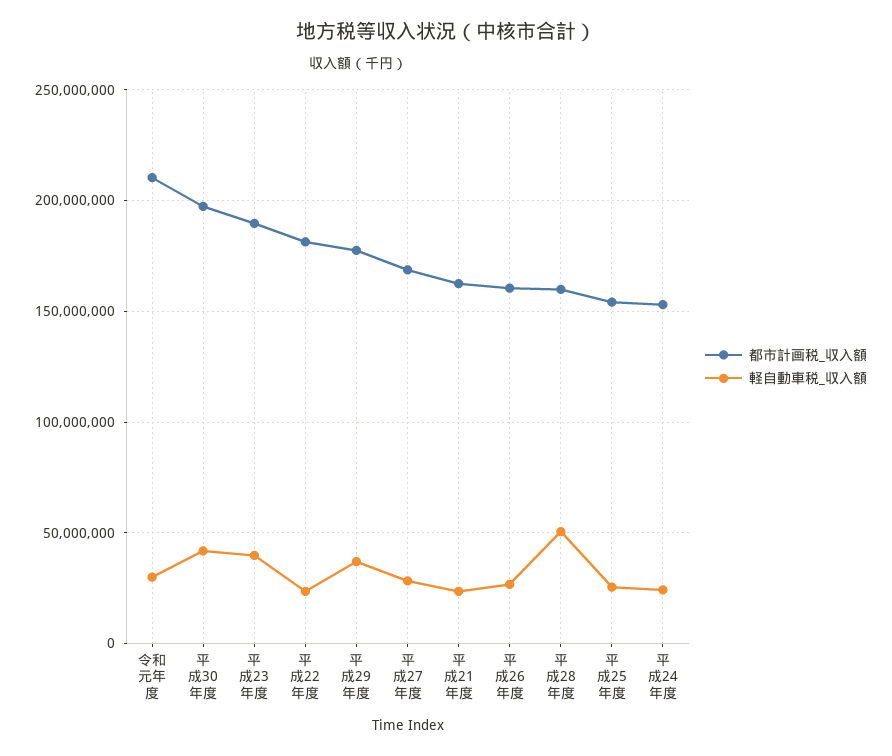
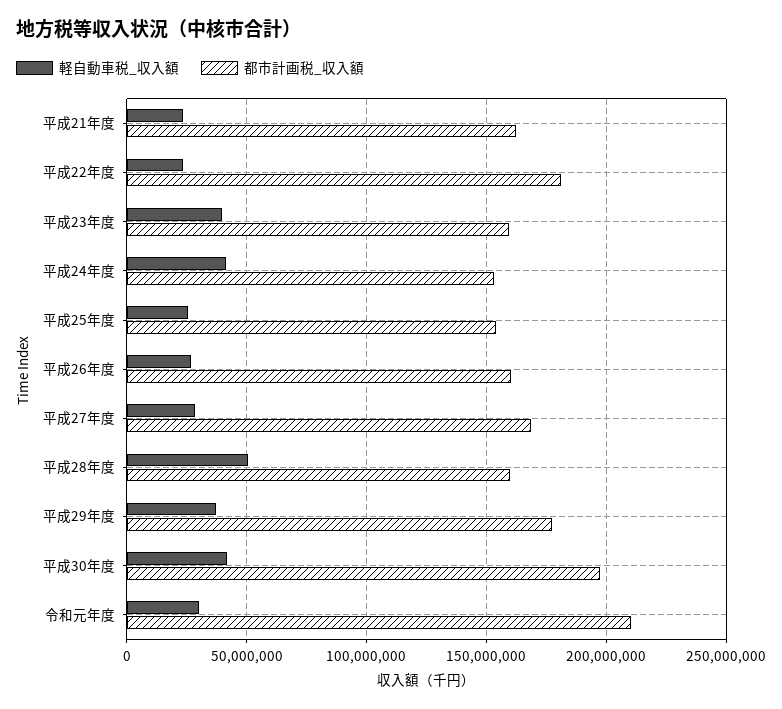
都市計画税_収入額, 平成23年度: 190000000 -> 160000000
軽自動車税_収入額, 平成24年度: 25000000 -> 40000000

